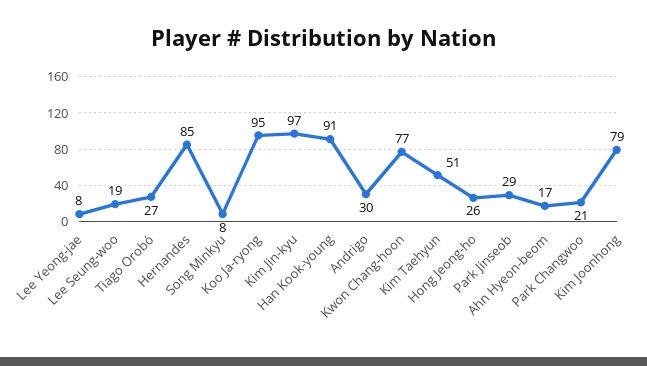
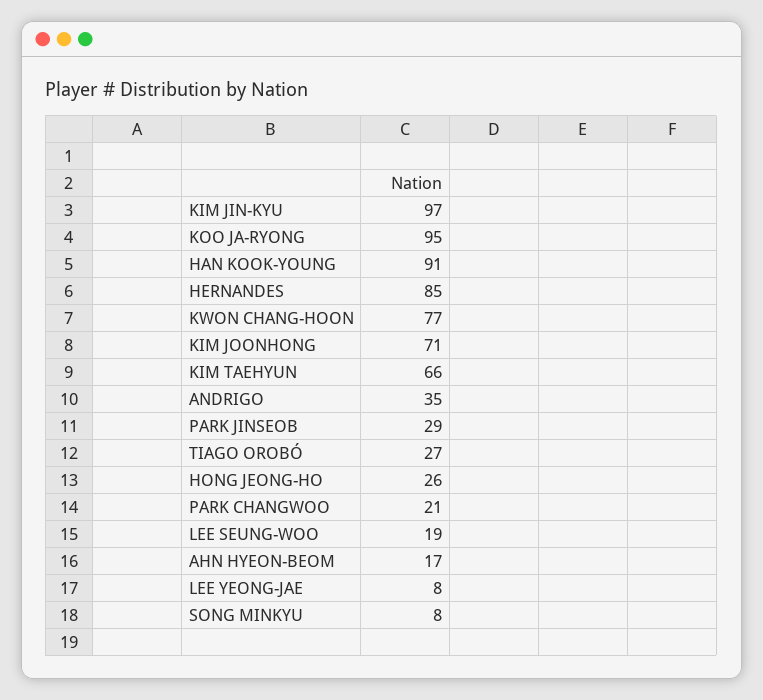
Andrigo: 30 -> 35
Kim Taehyun: 51 -> 66
Kim Joonhong: 79 -> 71

